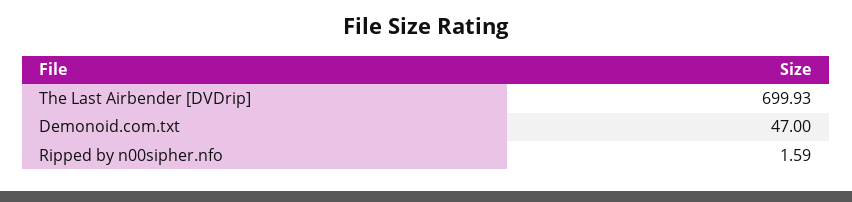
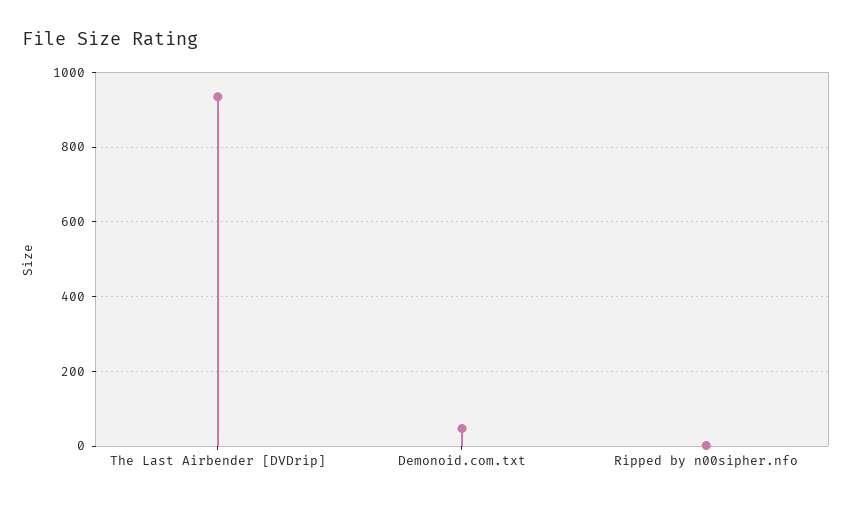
The Last Airbender [DVDrip]: 699.93 -> 940

